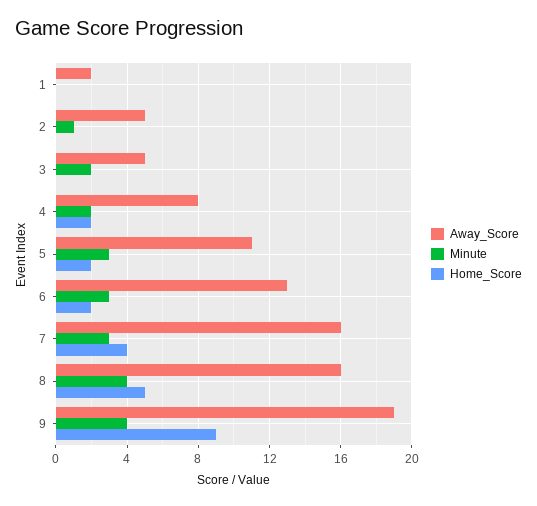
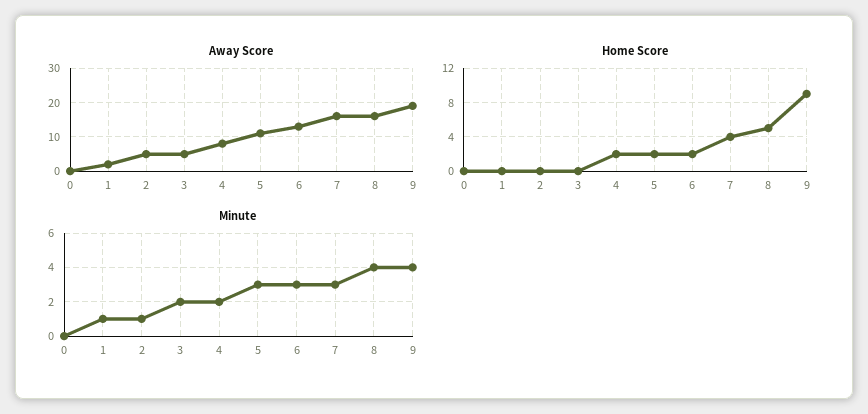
Minute, 1: 0 -> 1
Away_Score, 0: none -> 0
Home_Score, 0: none -> 0
Minute, 0: none -> 0

